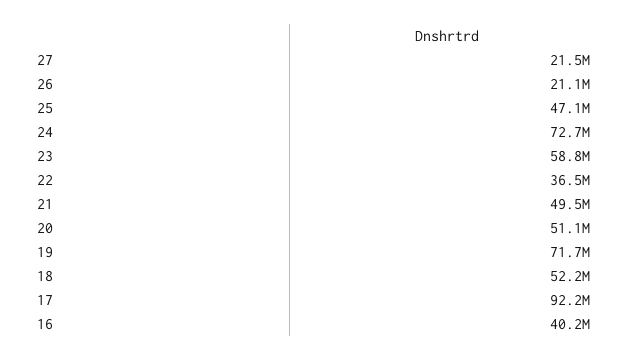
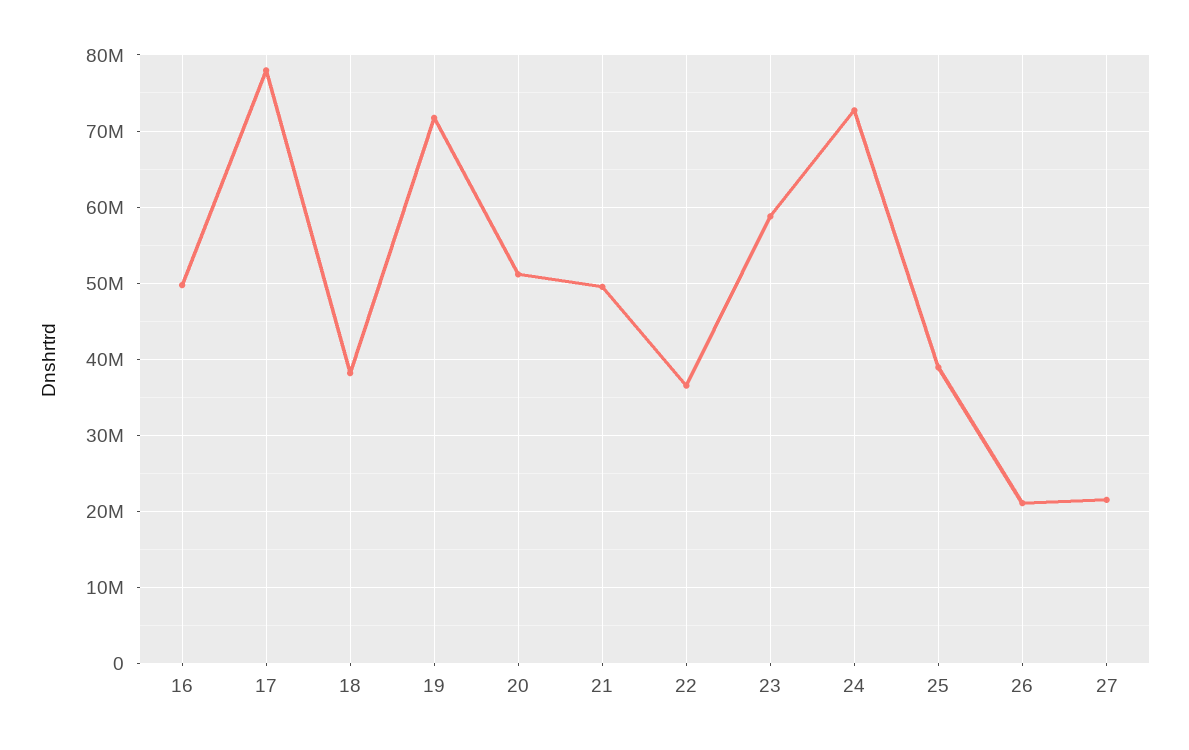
25: 47100000 -> 39000000
18: 52200000 -> 38000000
17: 92200000 -> 78000000
16: 40200000 -> 50000000

